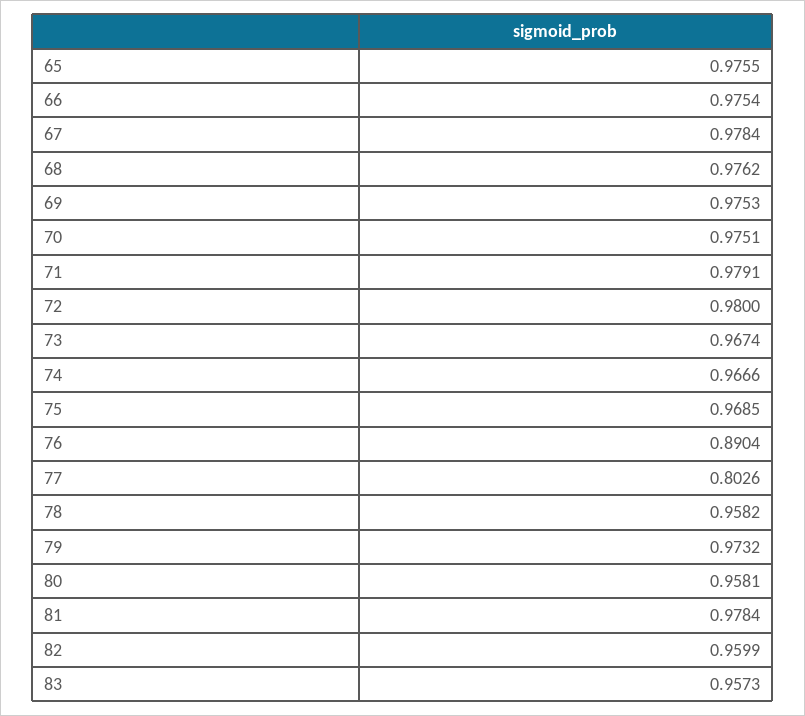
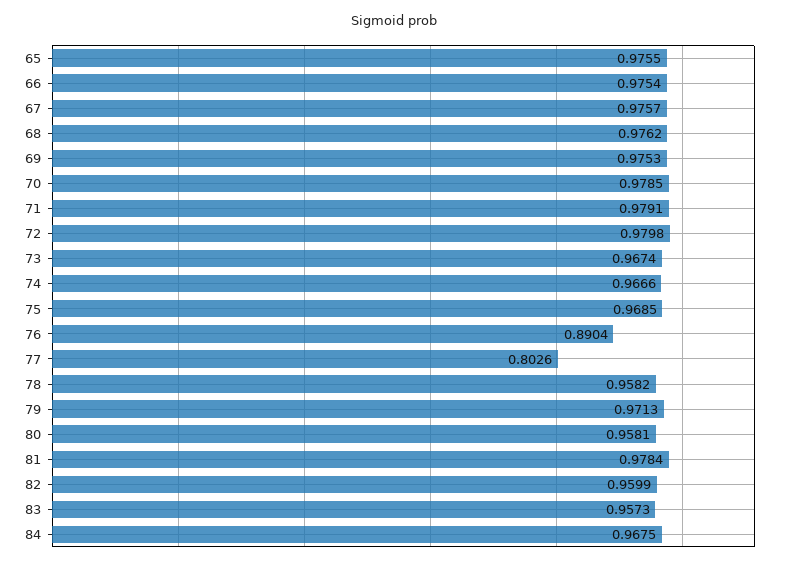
67: 0.9784 -> 0.9757
70: 0.9751 -> 0.9785
72: 0.98 -> 0.9798
79: 0.9732 -> 0.9713
84: none -> 0.9675

